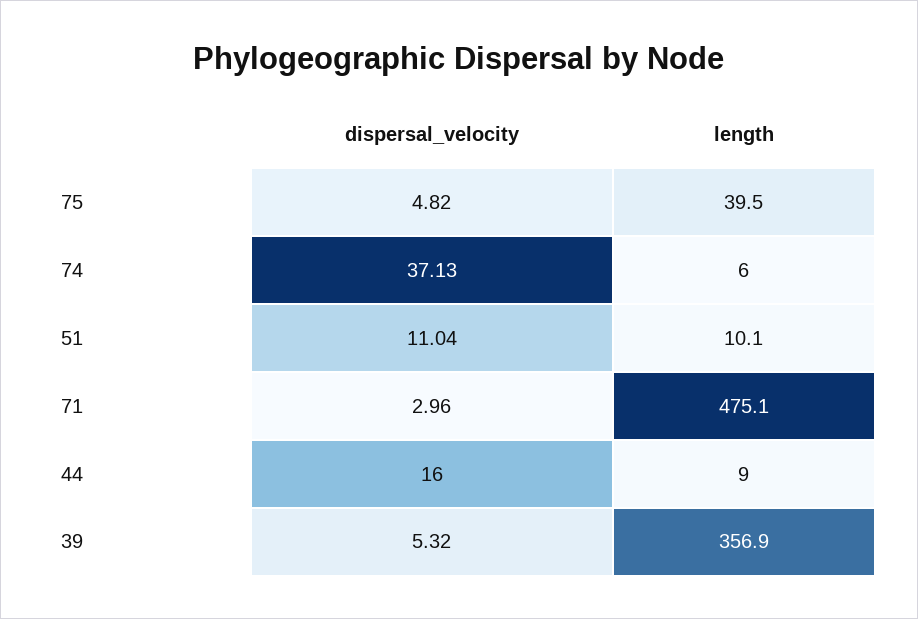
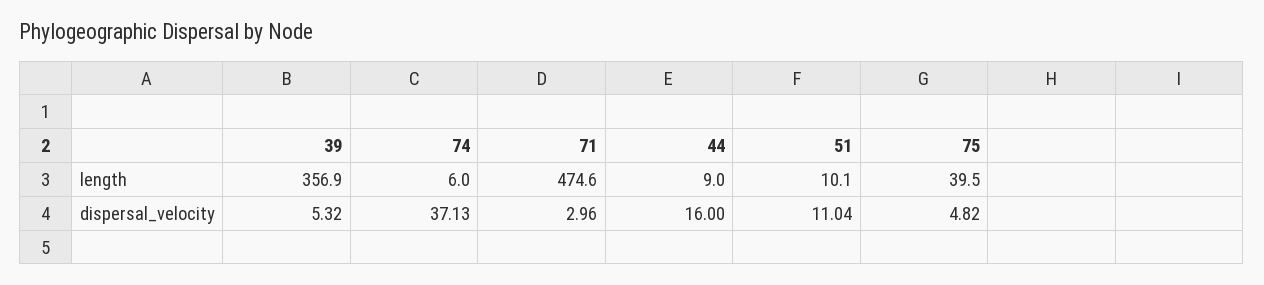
length, 71: 475.1 -> 474.6

